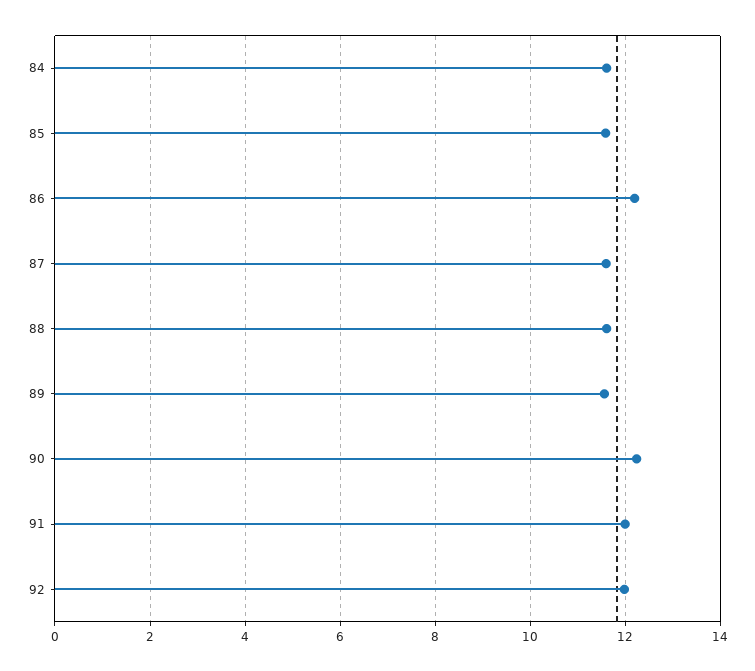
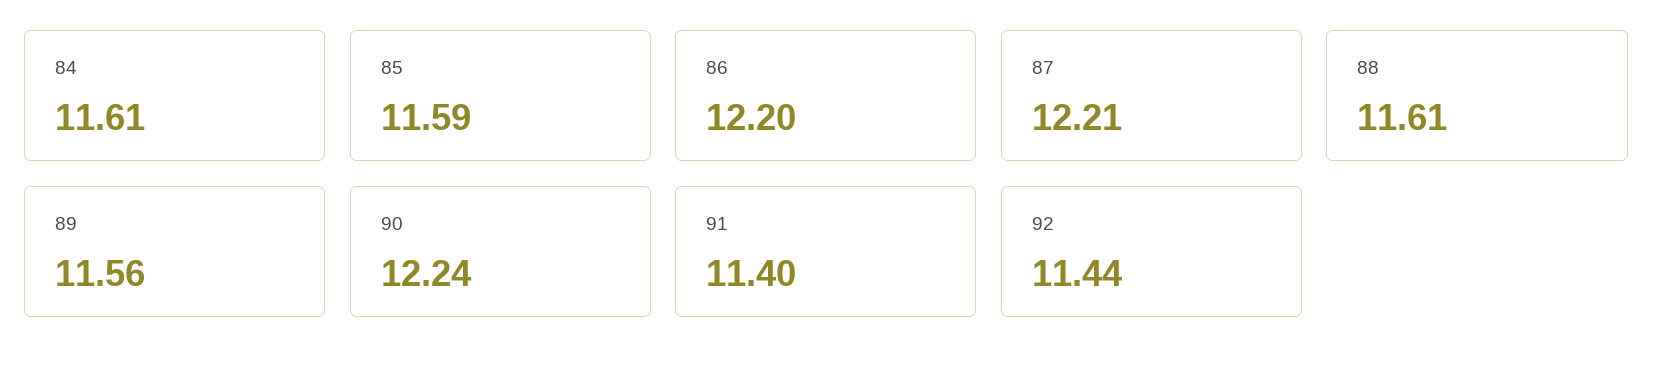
87: 11.6 -> 12.21
91: 12 -> 11.4
92: 12 -> 11.44

